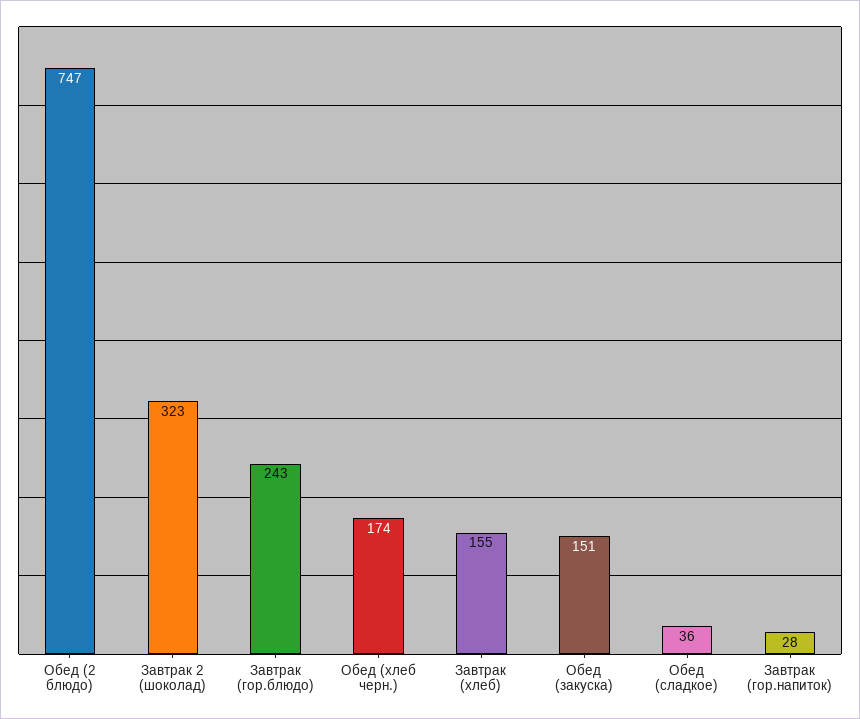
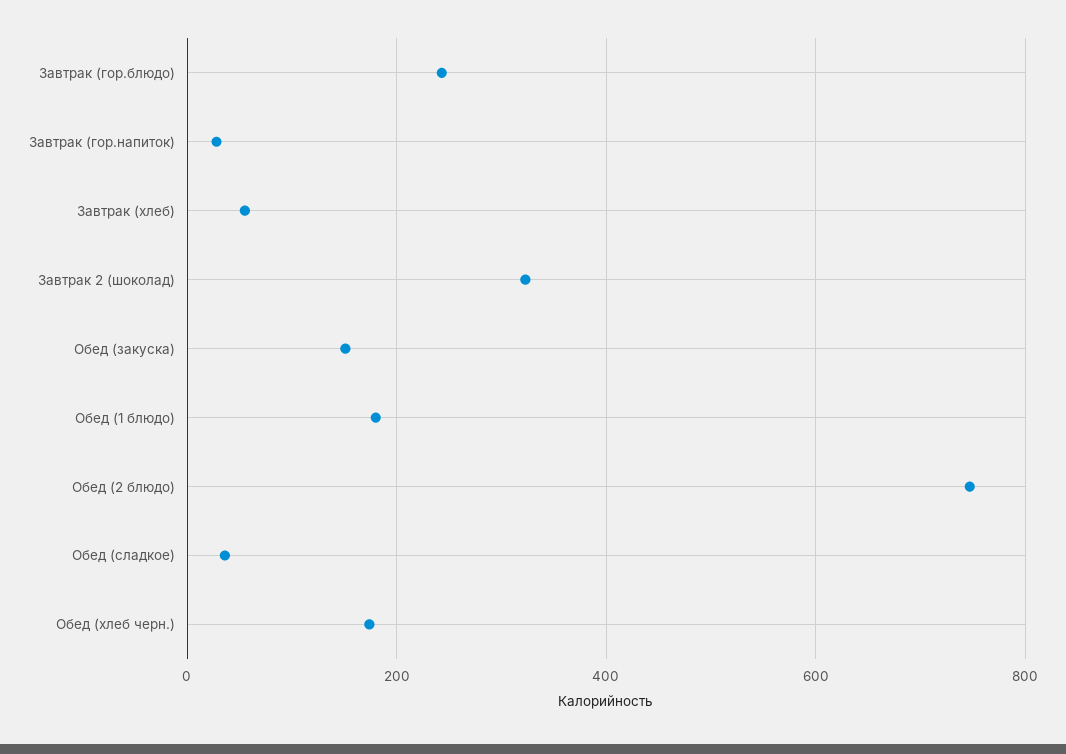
Завтрак (хлеб): 155 -> 60
Обед (1 блюдо): none -> 180

